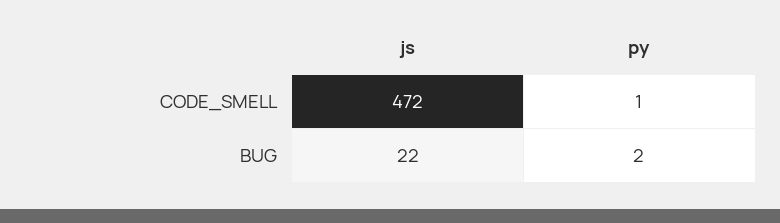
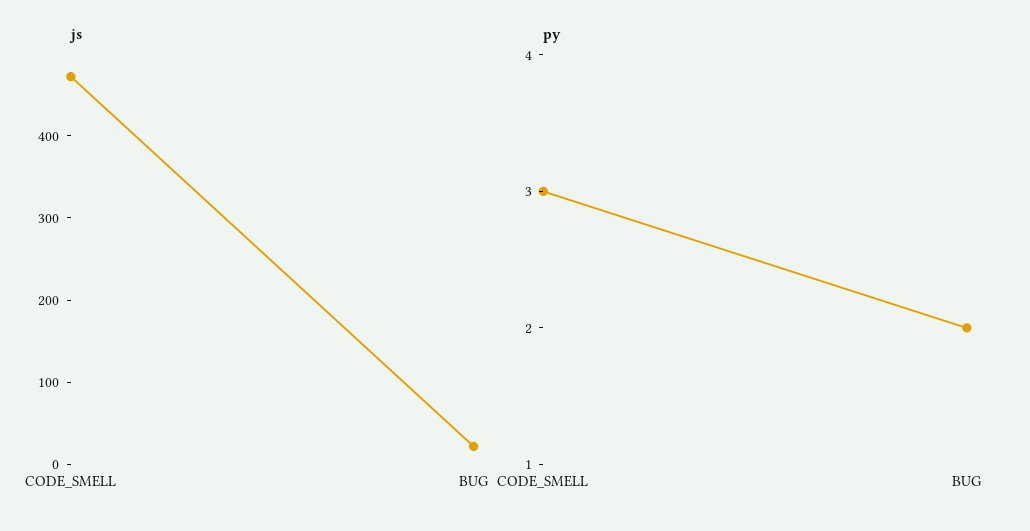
py, CODE_SMELL: 1 -> 3

